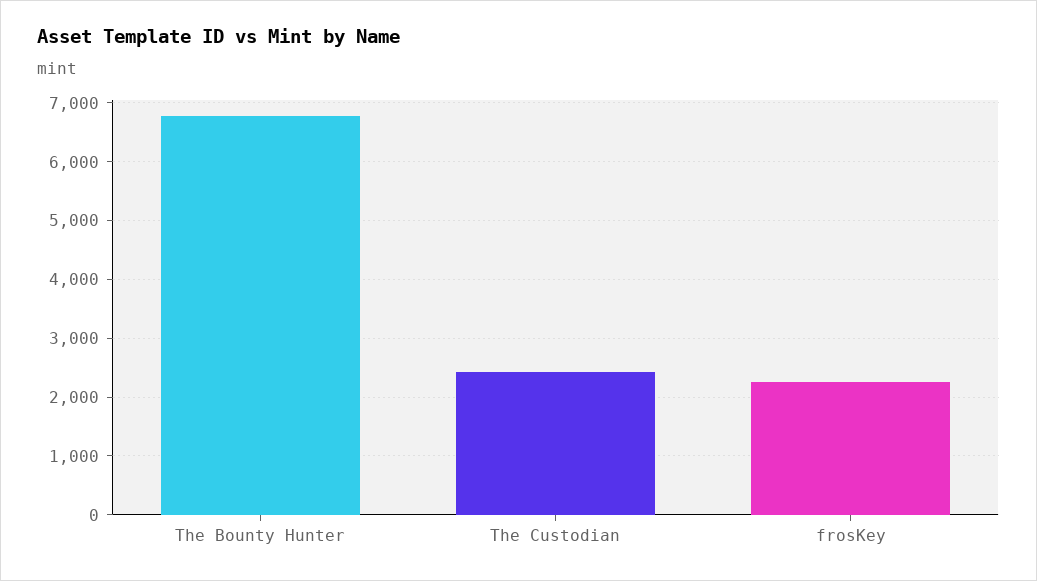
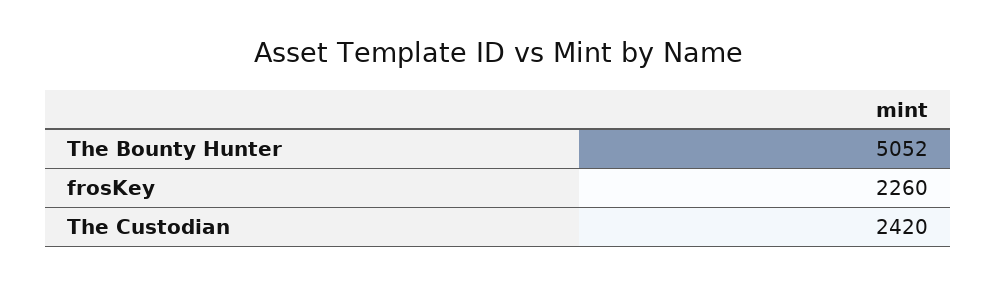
The Bounty Hunter: 6800 -> 5052

